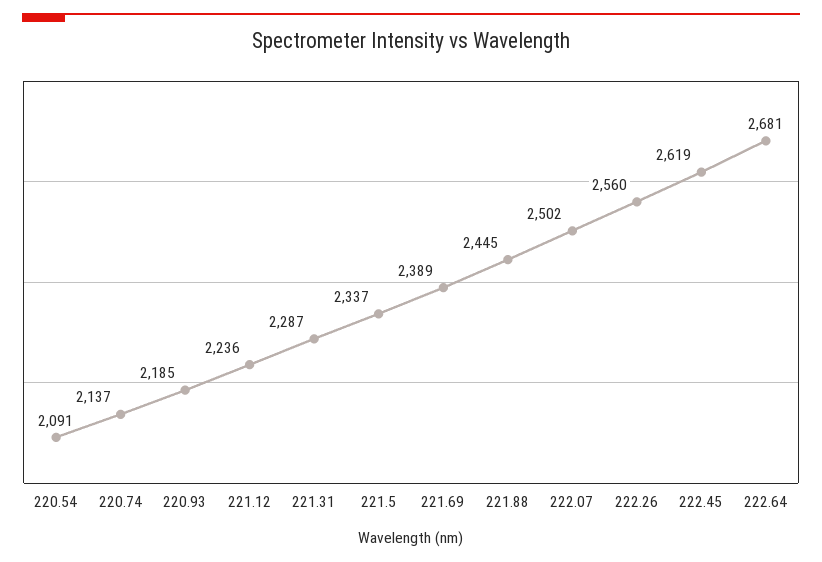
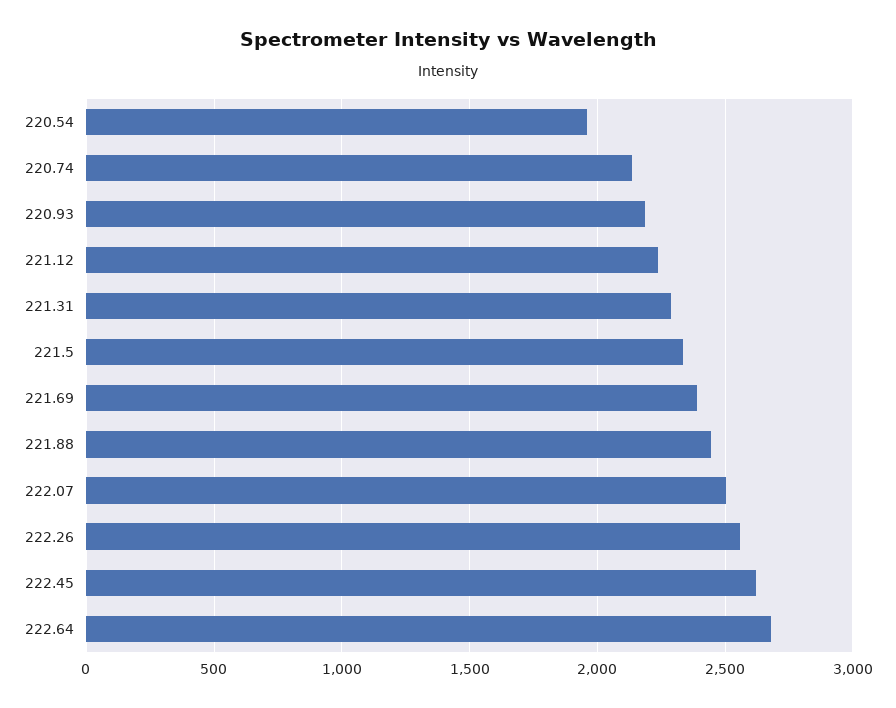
220.54: 2091 -> 1950

